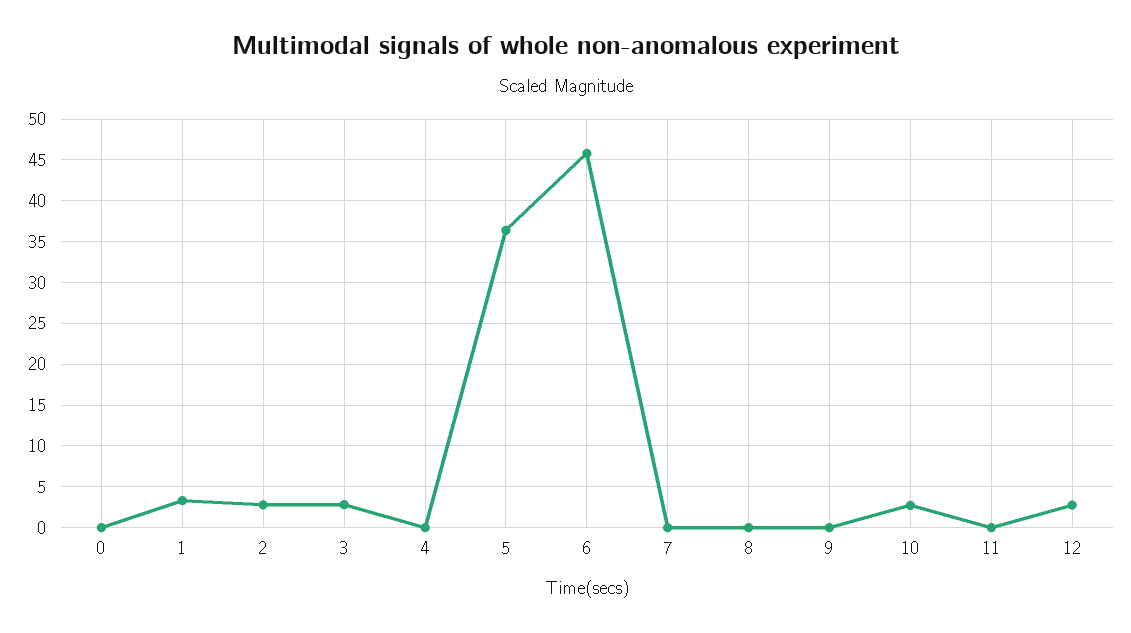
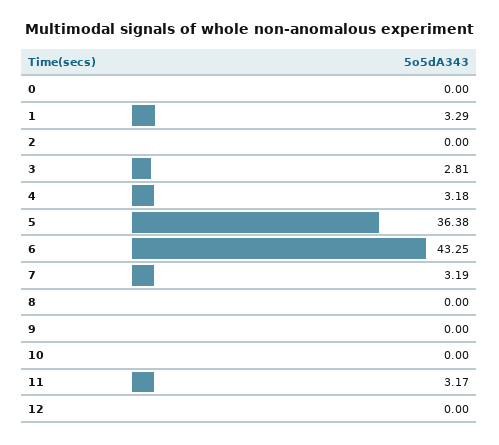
2: 3 -> 0
4: 0 -> 3.18
6: 46 -> 43.25
7: 0 -> 3.19
10: 3 -> 0
11: 0 -> 3.17
12: 3 -> 0

